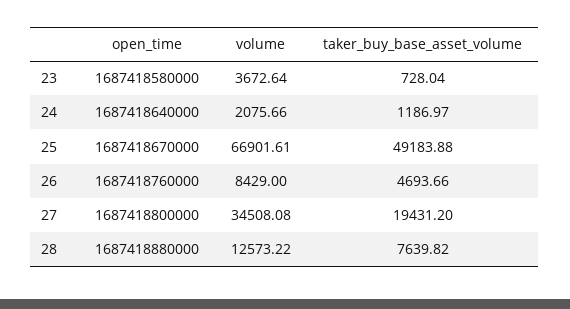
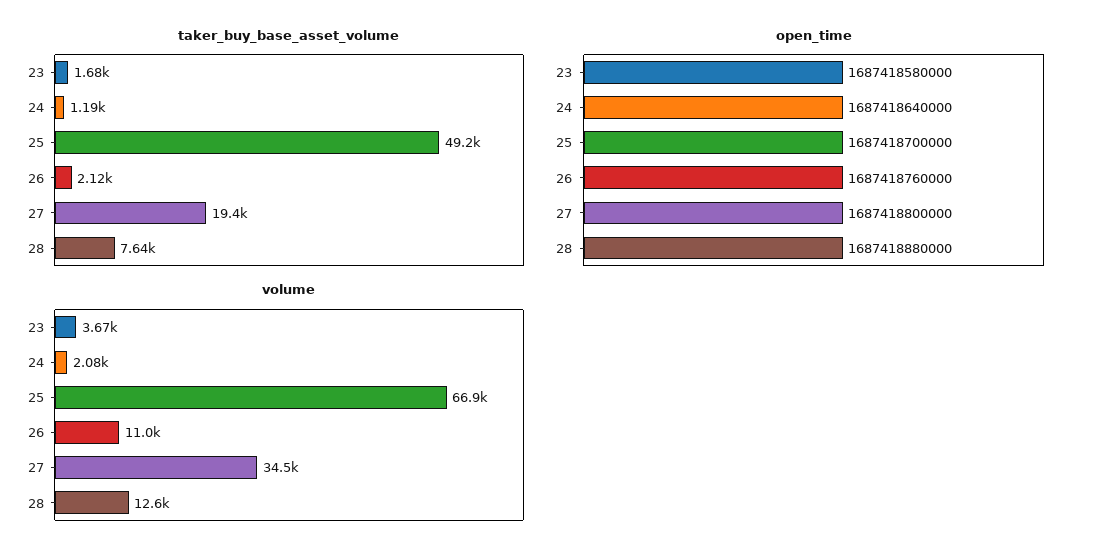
taker_buy_base_asset_volume, 23: 728.04 -> 1680
open_time, 25: 1687418670000 -> 1687418700000
volume, 26: 8429 -> 11000
taker_buy_base_asset_volume, 26: 4693.66 -> 2120

